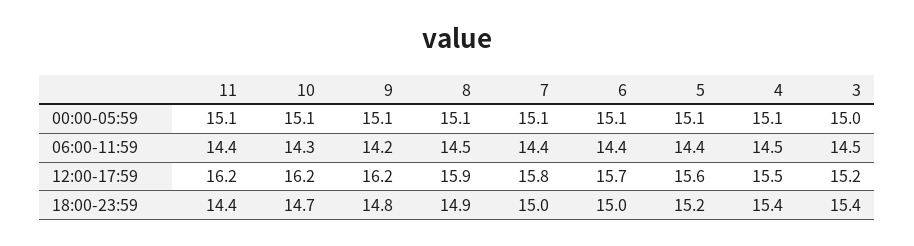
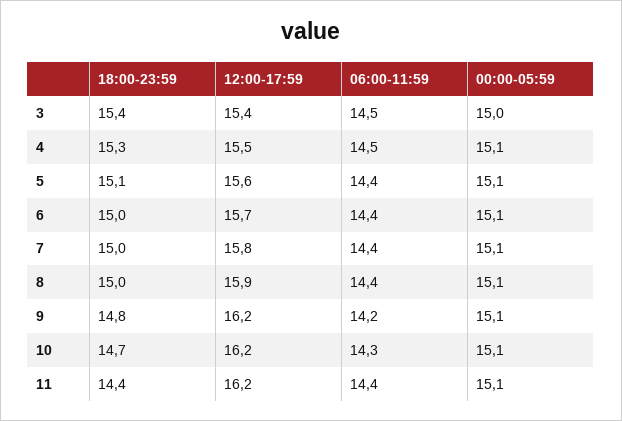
8, 06:00-11:59: 14.5 -> 14.4
3, 12:00-17:59: 15.2 -> 15.4
8, 18:00-23:59: 14.9 -> 15
5, 18:00-23:59: 15.2 -> 15.1
4, 18:00-23:59: 15.4 -> 15.3

